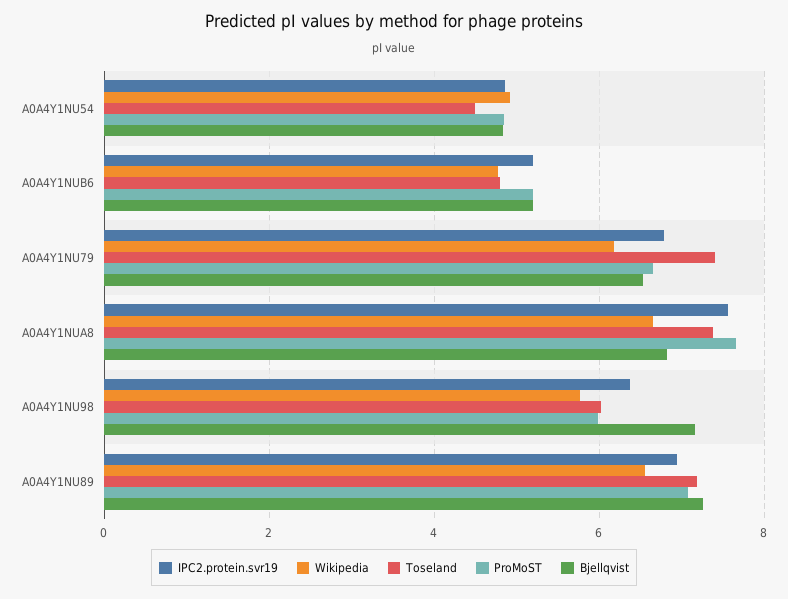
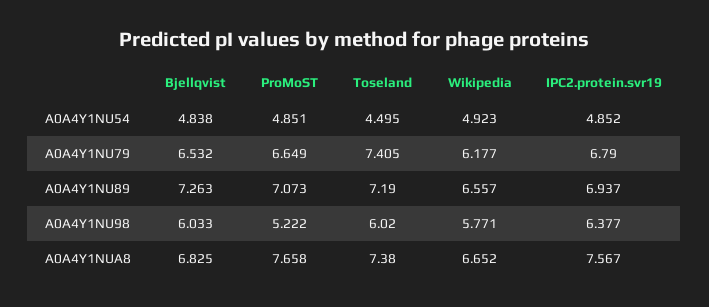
IPC2.protein.svr19, A0A4Y1NUB6: 5.2 -> none
Wikipedia, A0A4Y1NUB6: 4.8 -> none
Toseland, A0A4Y1NUB6: 4.8 -> none
ProMoST, A0A4Y1NUB6: 5.2 -> none
Bjellqvist, A0A4Y1NUB6: 5.2 -> none
ProMoST, A0A4Y1NU98: 6 -> 5.222
Bjellqvist, A0A4Y1NU98: 7.2 -> 6.033

